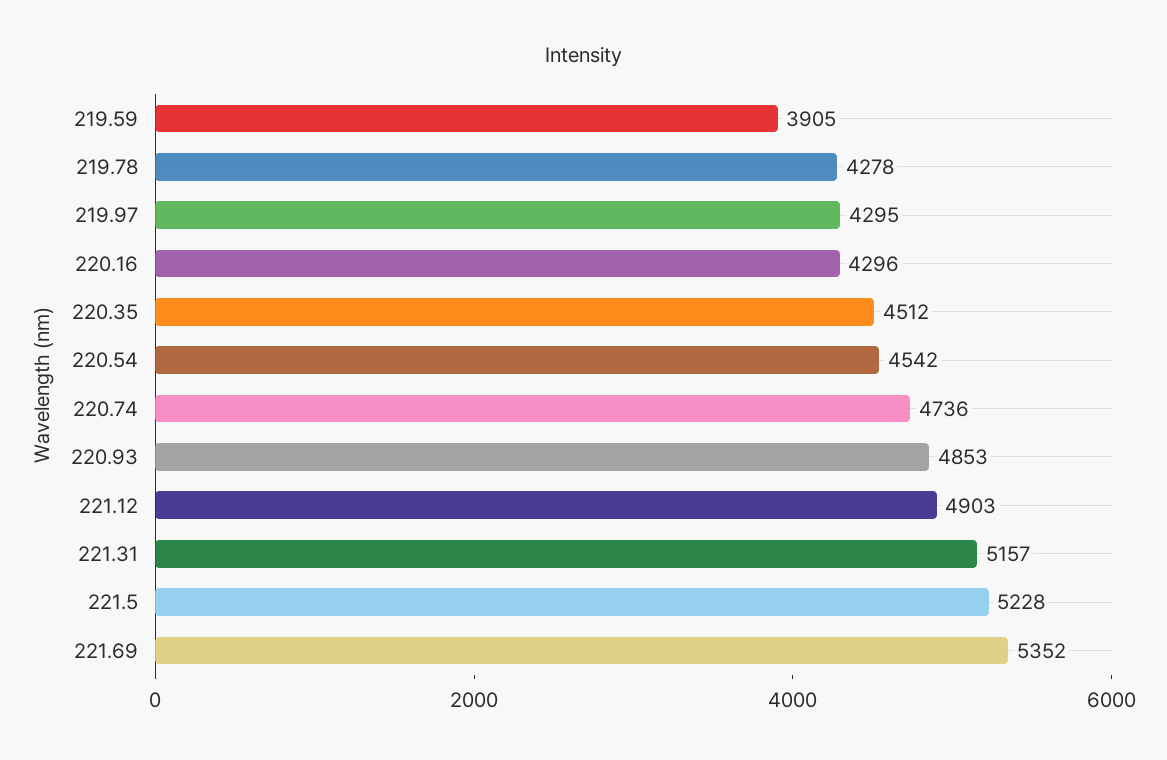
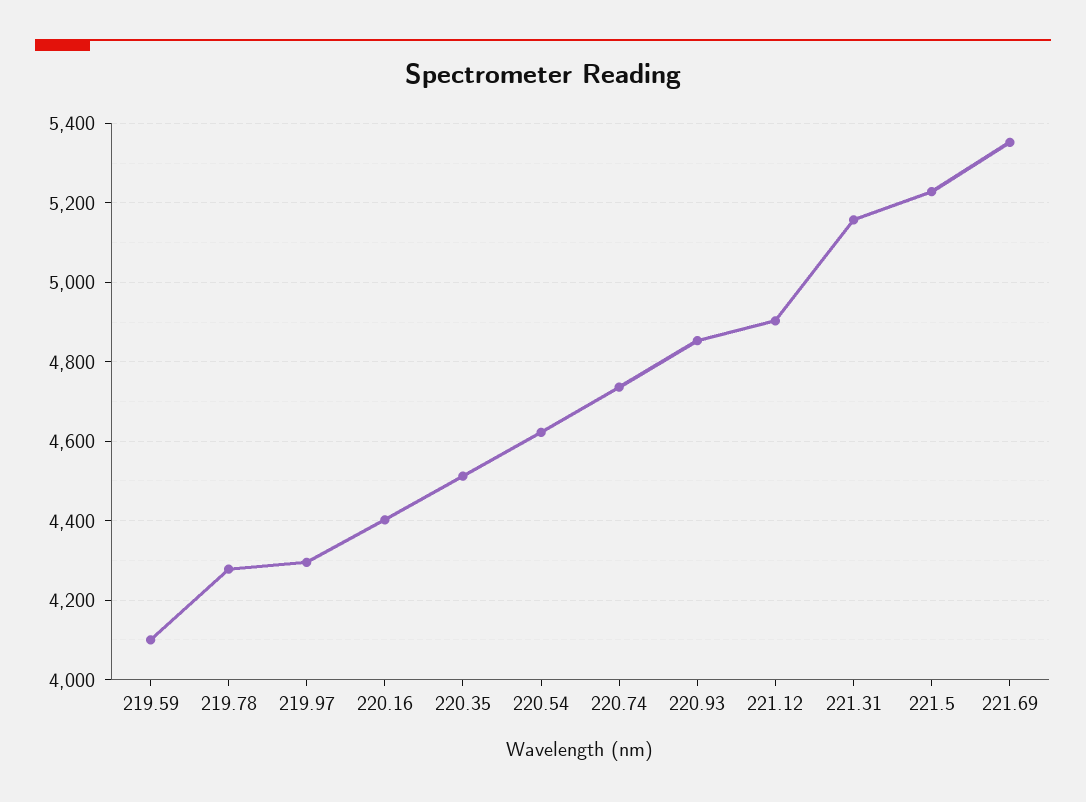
219.59: 3905 -> 4100
220.16: 4296 -> 4400
220.54: 4542 -> 4620

